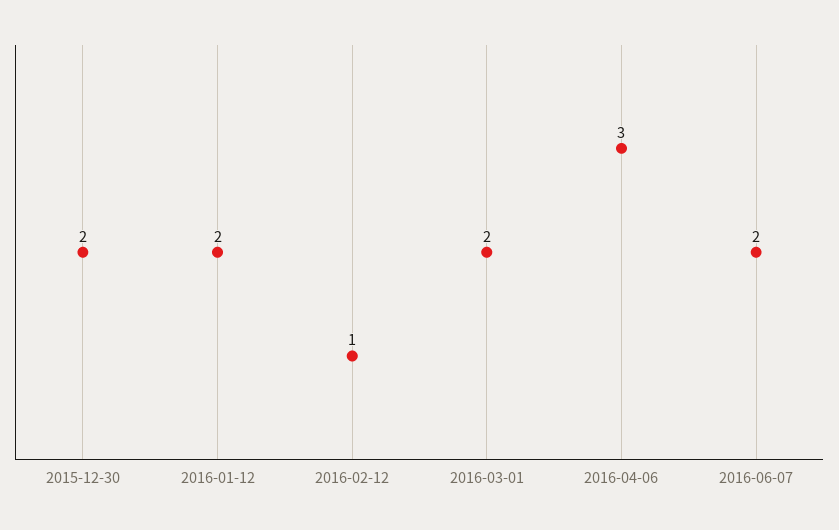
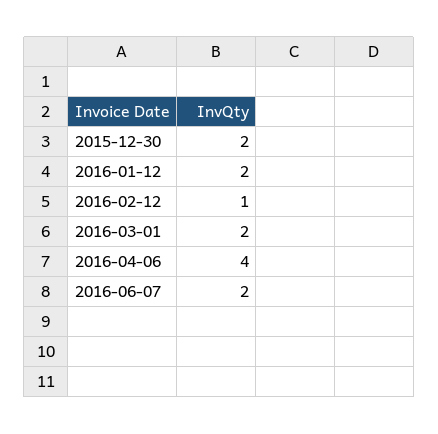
2016-04-06: 3 -> 4

